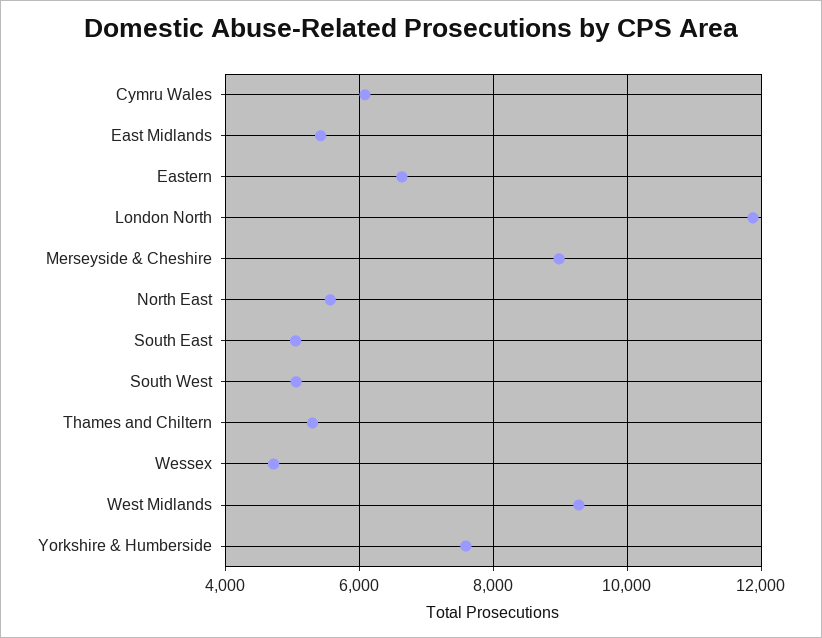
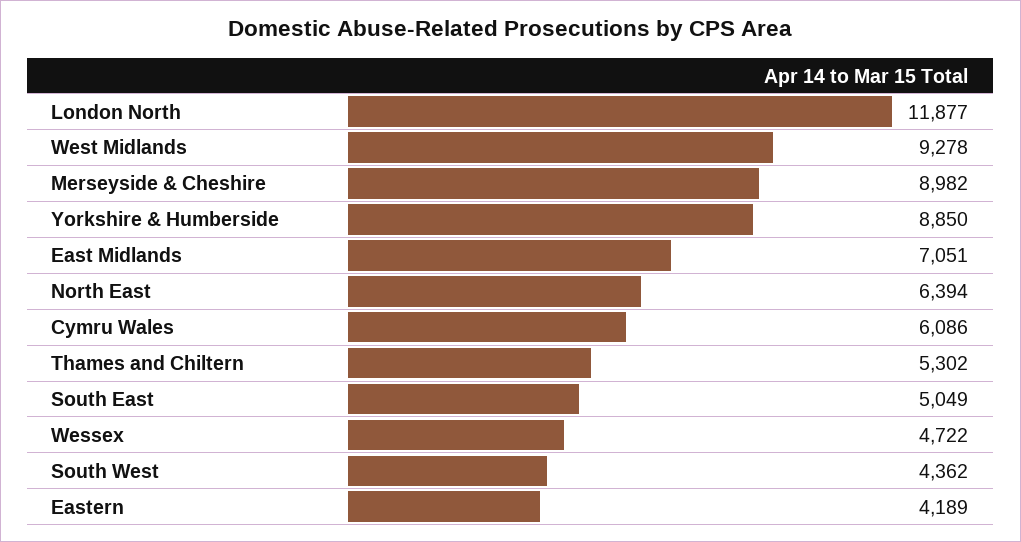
East Midlands: 5400 -> 7051
Eastern: 6600 -> 4189
North East: 5600 -> 6394
South West: 5000 -> 4362
Yorkshire & Humberside: 7600 -> 8850

